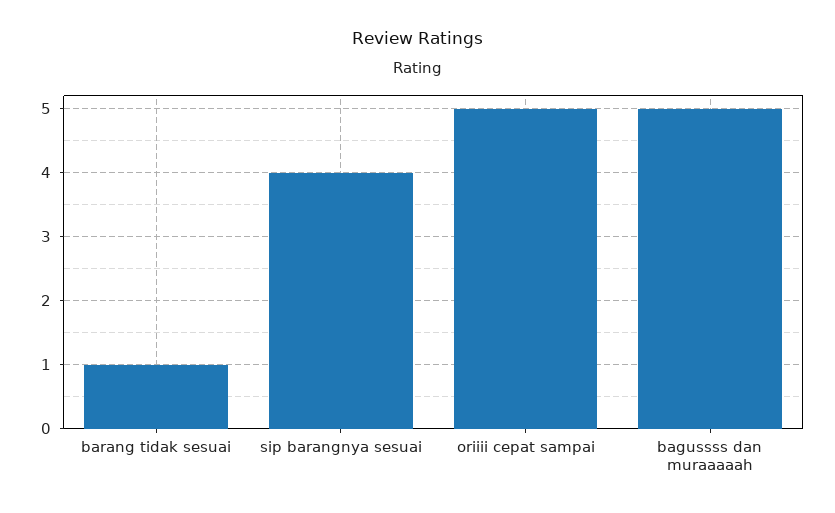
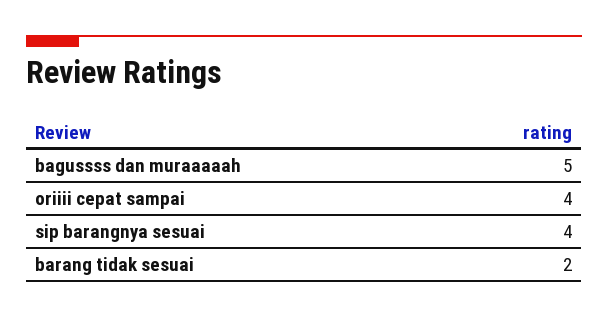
barang tidak sesuai: 1 -> 2
oriiii cepat sampai: 5 -> 4

